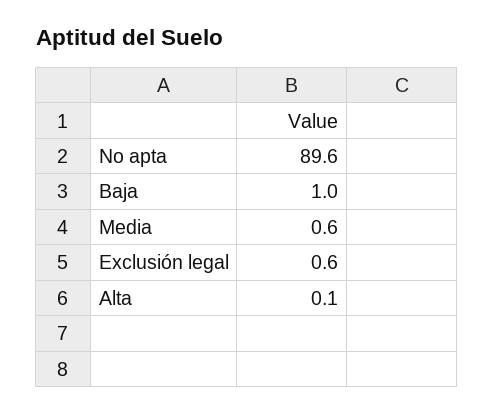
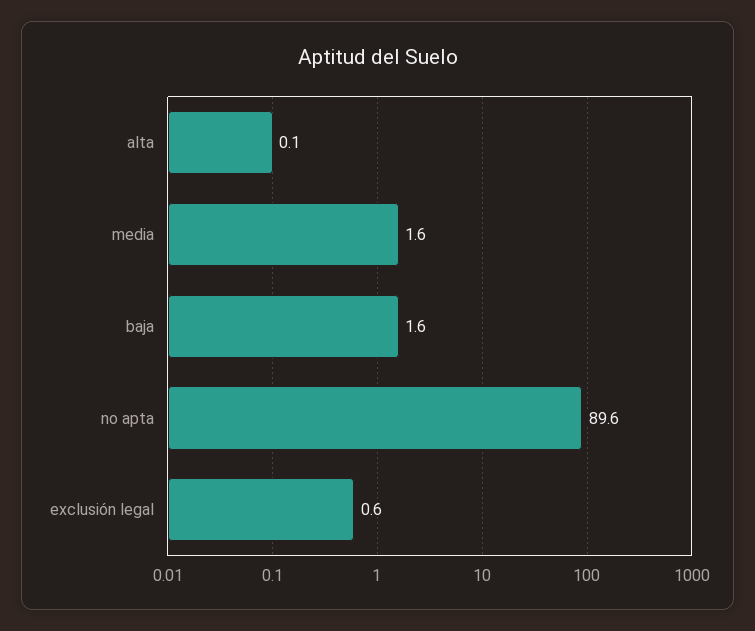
Baja: 1 -> 1.6
Media: 0.6 -> 1.6

